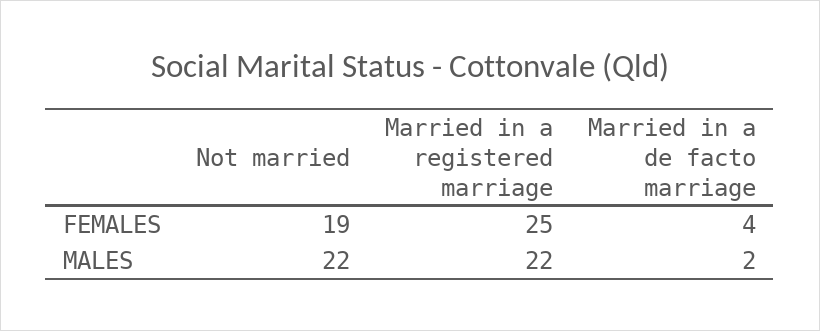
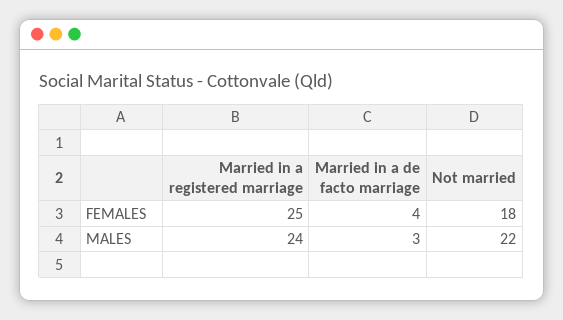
Not married, FEMALES: 19 -> 18
Married in a registered marriage, MALES: 22 -> 24
Married in a de facto marriage, MALES: 2 -> 3

